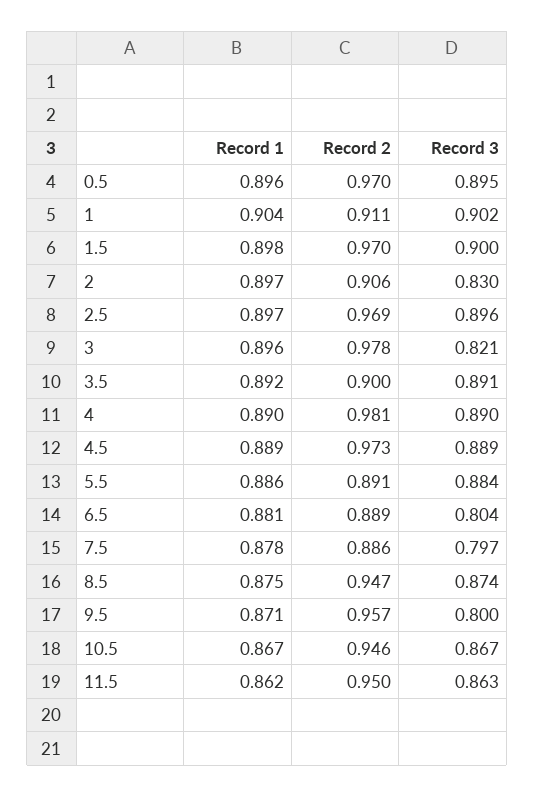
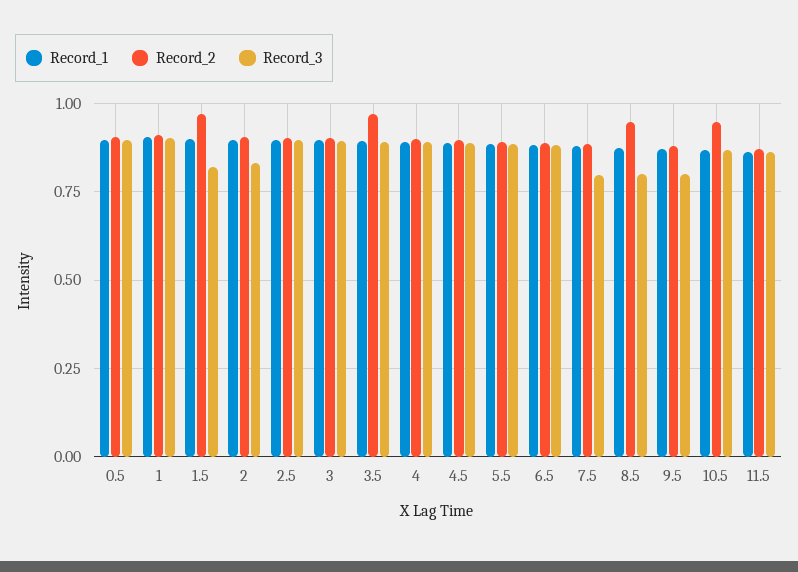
Record 2, 0.5: 0.97 -> 0.9
Record 3, 1.5: 0.9 -> 0.825
Record 2, 2.5: 0.969 -> 0.9
Record 2, 3: 0.978 -> 0.9
Record 3, 3: 0.821 -> 0.9
Record 2, 3.5: 0.9 -> 0.975
Record 2, 4: 0.981 -> 0.9
Record 2, 4.5: 0.973 -> 0.9
Record 3, 6.5: 0.804 -> 0.875
Record 3, 8.5: 0.874 -> 0.8
Record 2, 9.5: 0.957 -> 0.875
Record 2, 11.5: 0.95 -> 0.875

